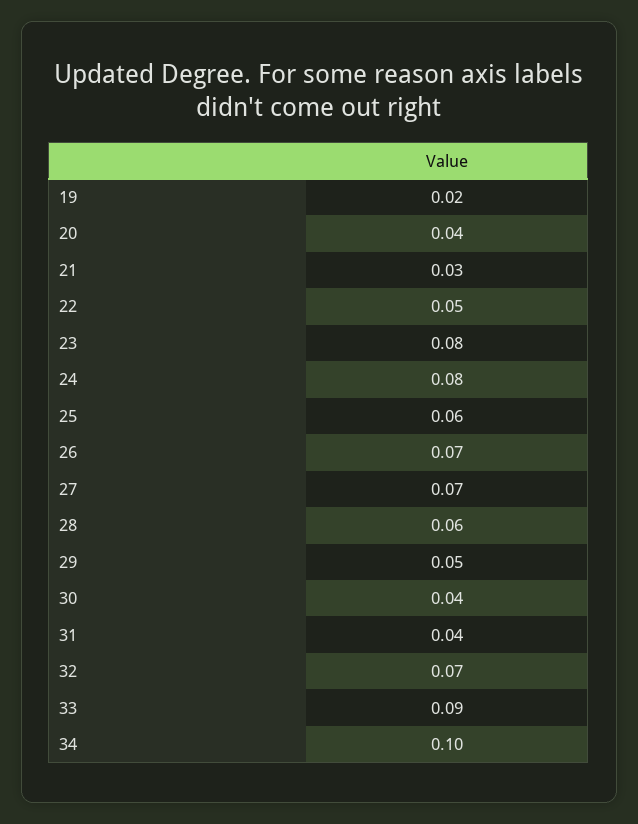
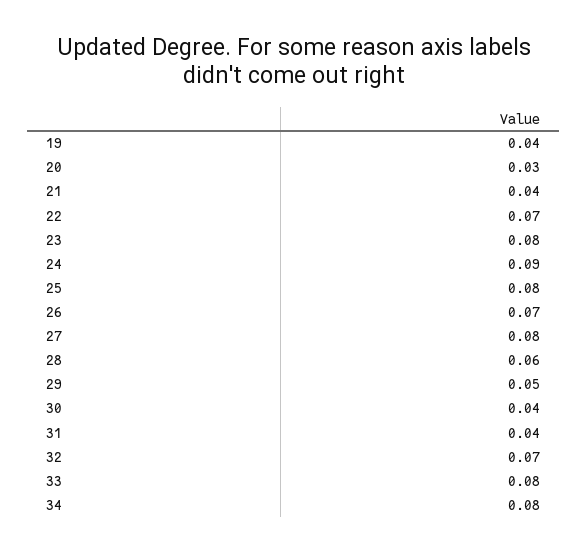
19: 0.02 -> 0.04
20: 0.04 -> 0.03
21: 0.03 -> 0.04
22: 0.05 -> 0.07
24: 0.08 -> 0.09
25: 0.06 -> 0.08
27: 0.07 -> 0.08
33: 0.09 -> 0.08
34: 0.1 -> 0.08

